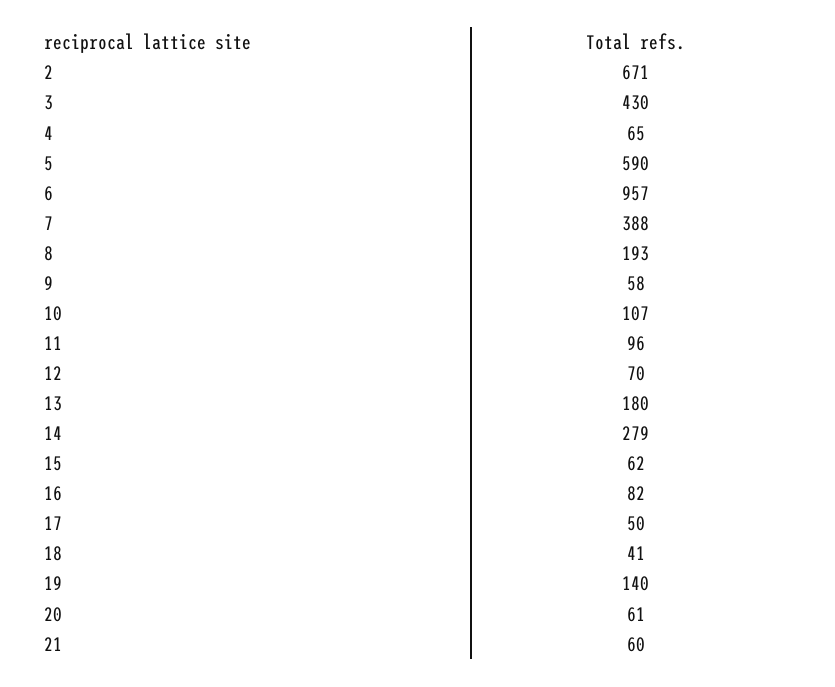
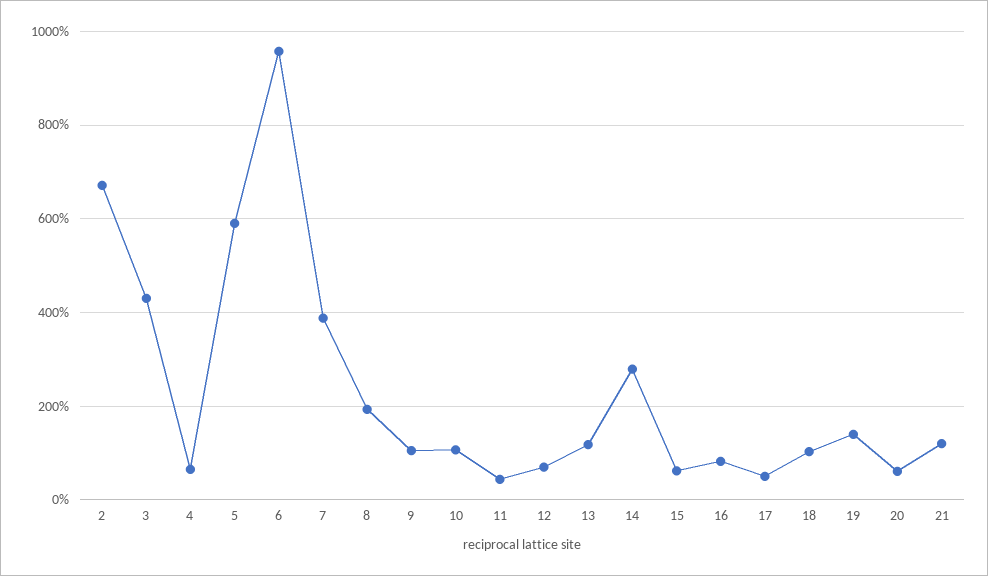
9: 58 -> 100
11: 96 -> 40
13: 180 -> 120
18: 41 -> 100
21: 60 -> 120

